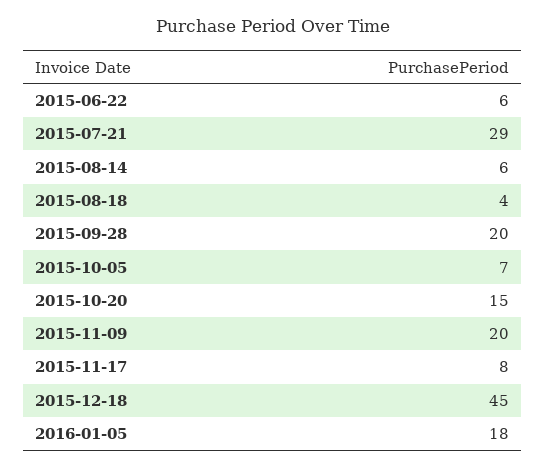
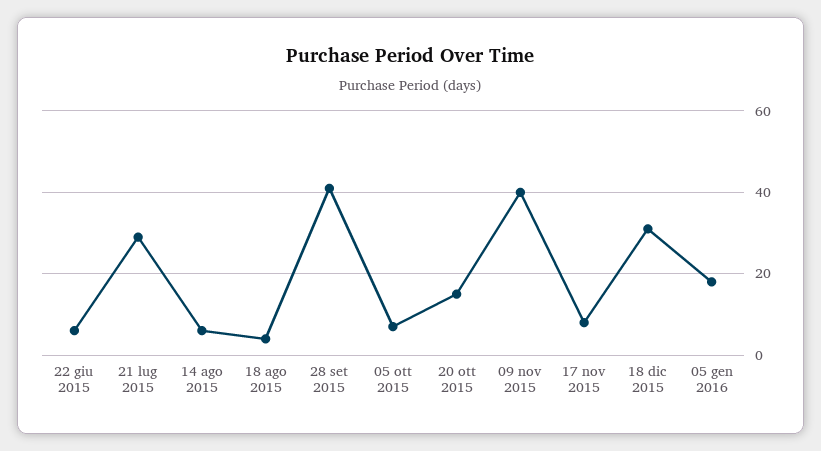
2015-09-28: 20 -> 40
2015-11-09: 20 -> 40
2015-12-18: 45 -> 30

